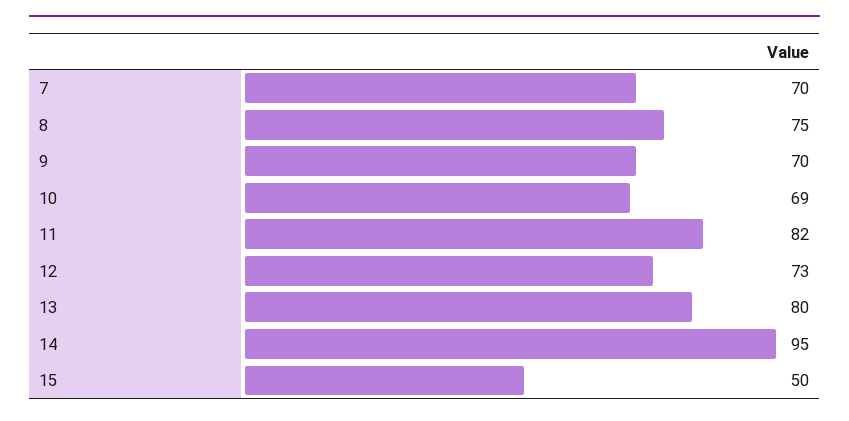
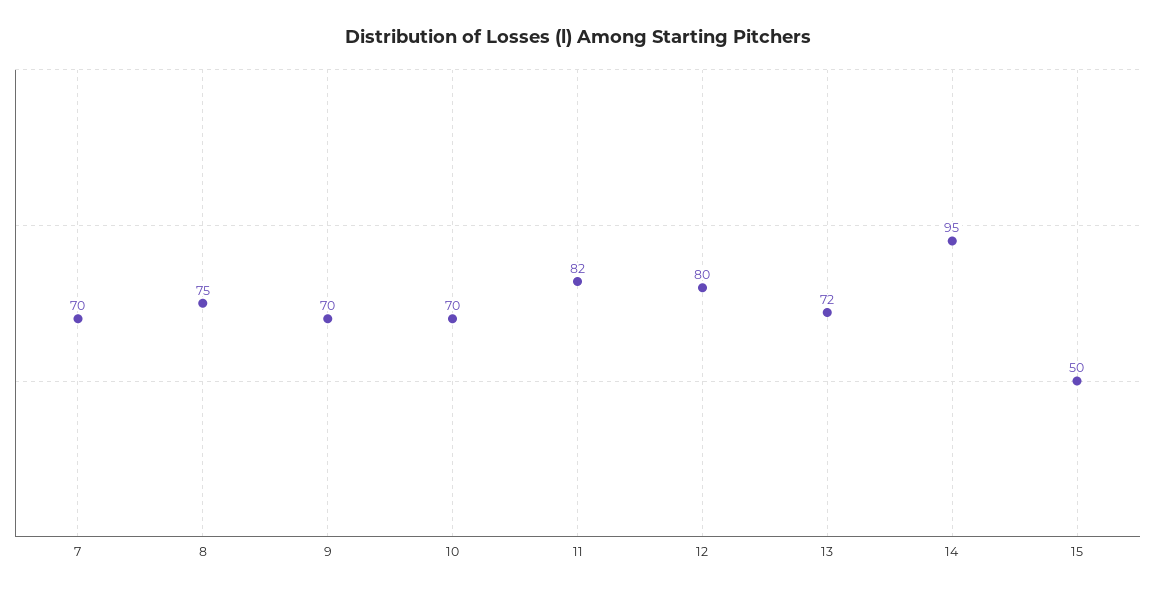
10: 69 -> 70
12: 73 -> 80
13: 80 -> 72

